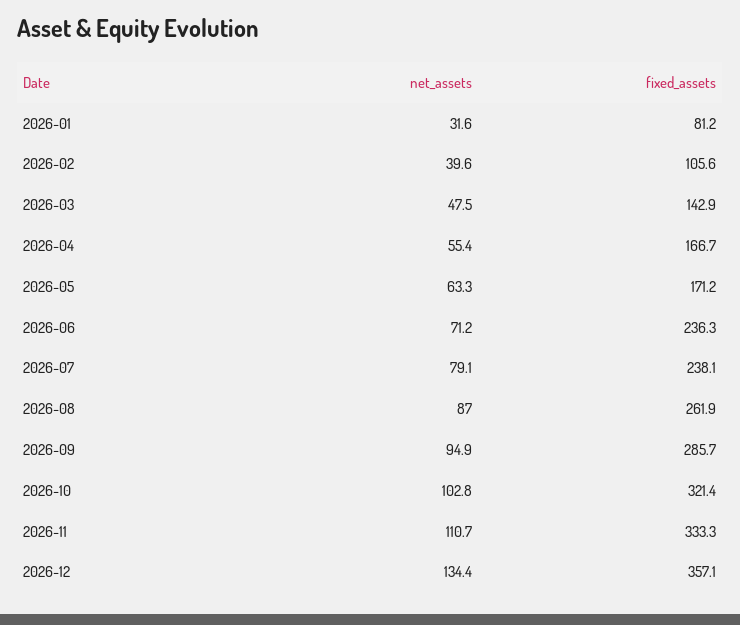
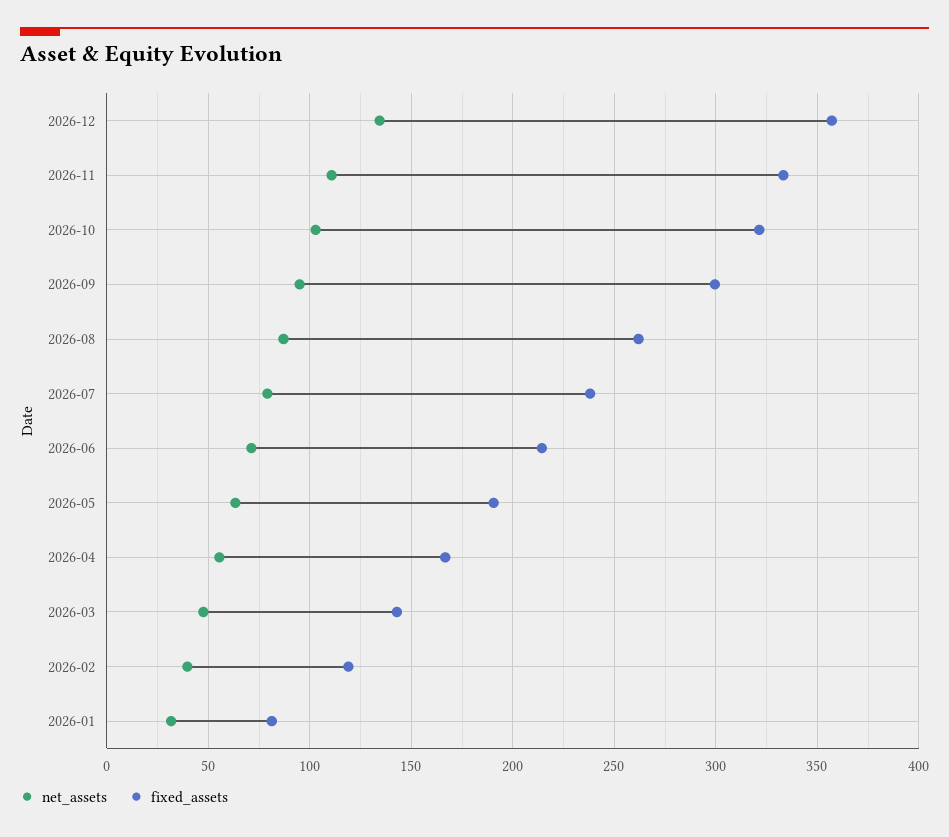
fixed_assets, 2026-02: 105.6 -> 120
fixed_assets, 2026-05: 171.2 -> 190
fixed_assets, 2026-06: 236.3 -> 215
fixed_assets, 2026-09: 285.7 -> 300

